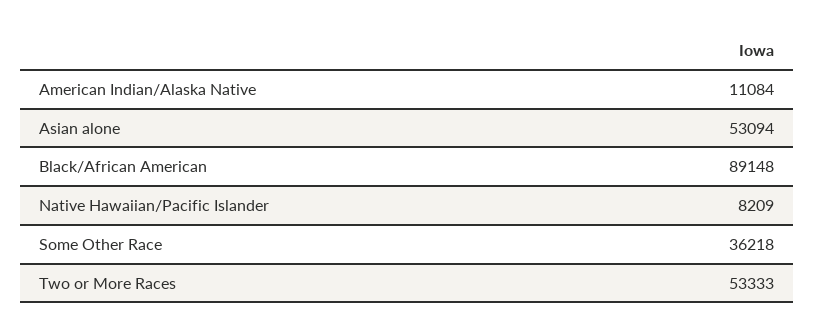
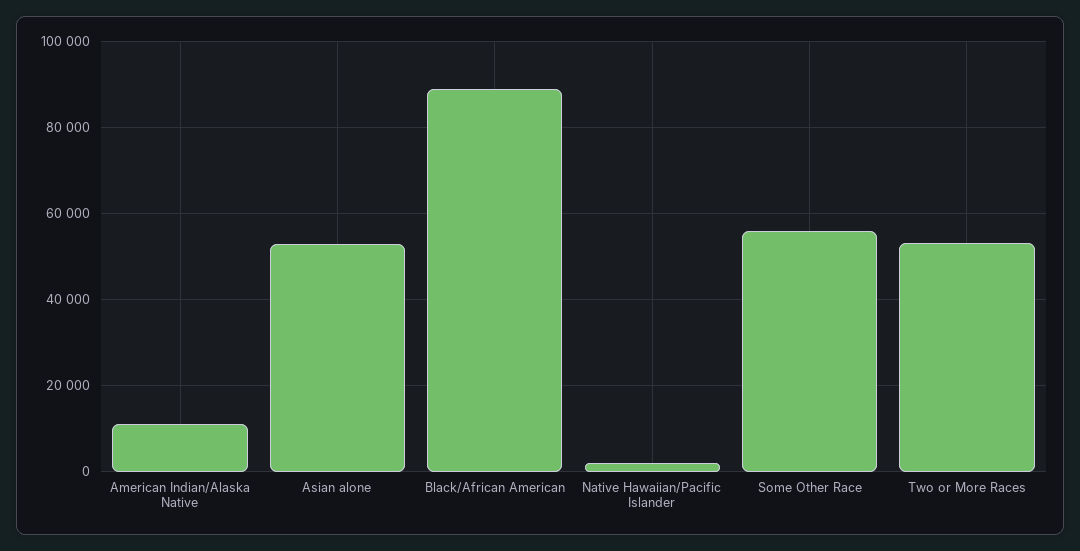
Native Hawaiian/Pacific Islander: 8209 -> 2000
Some Other Race: 36218 -> 56000

